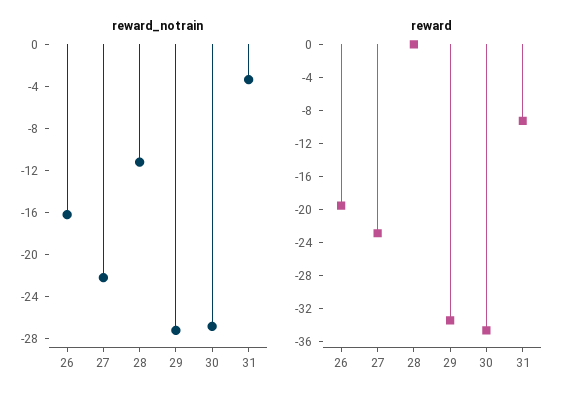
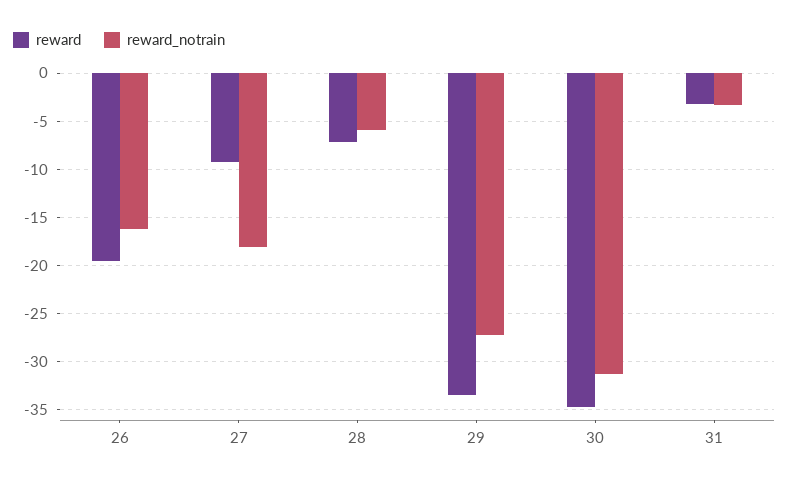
reward_notrain, 27: -22 -> -18
reward_notrain, 28: -11 -> -6
reward_notrain, 30: -27 -> -31
reward, 27: -23 -> -9
reward, 28: 0 -> -7
reward, 31: -9 -> -3

